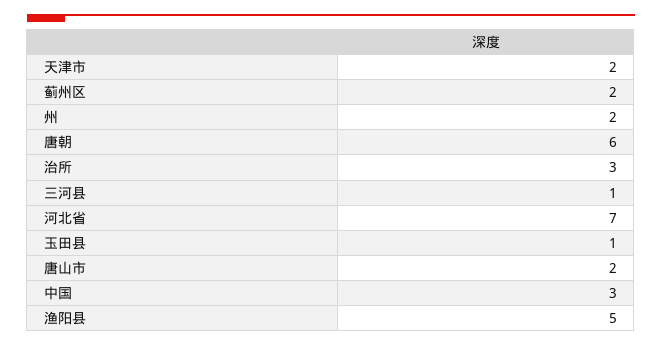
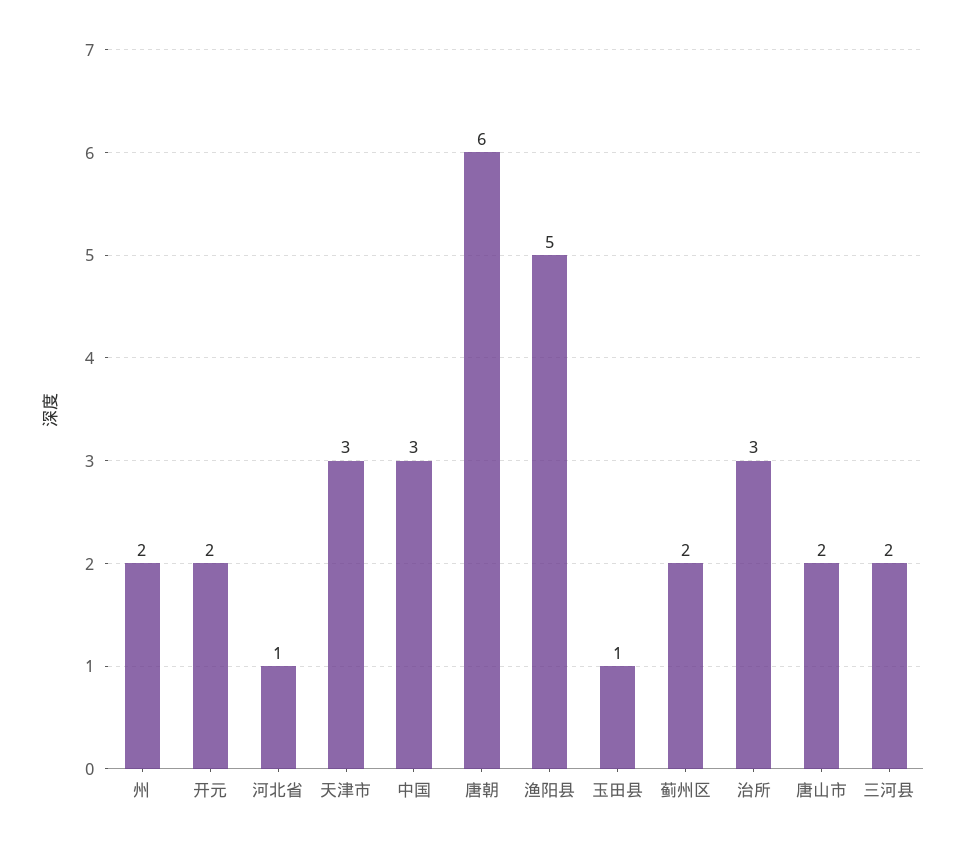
天津市: 2 -> 3
三河县: 1 -> 2
河北省: 7 -> 1
开元: none -> 2

